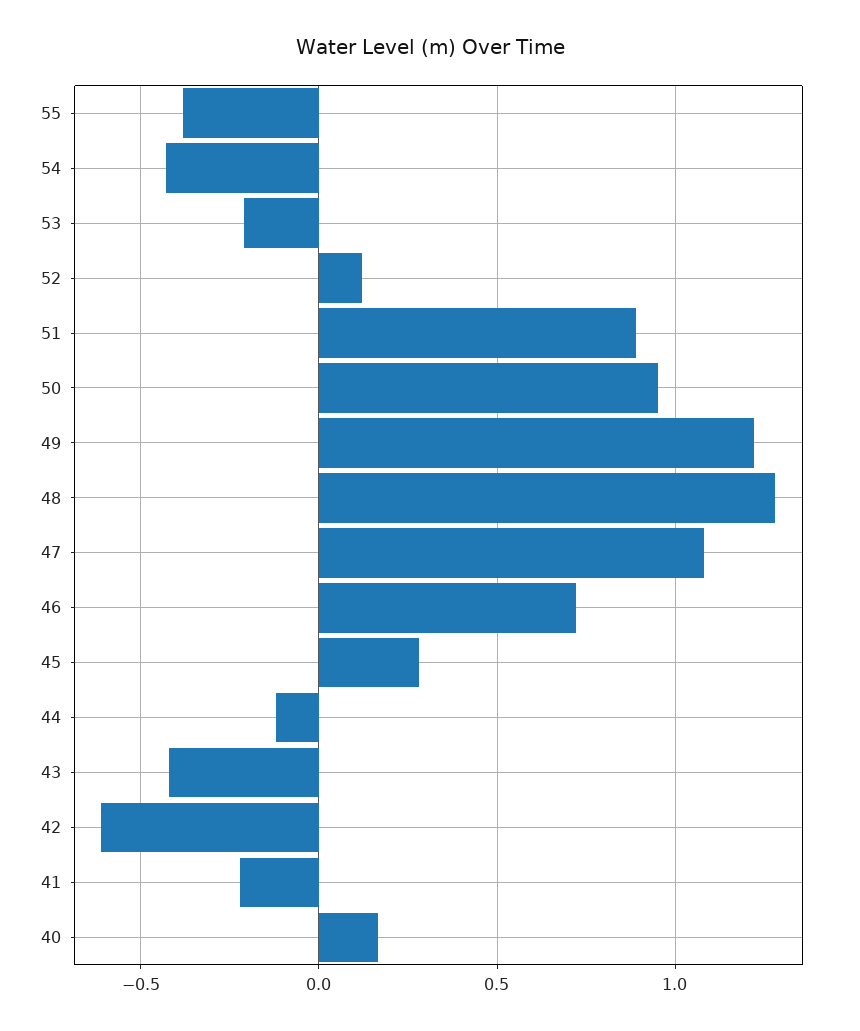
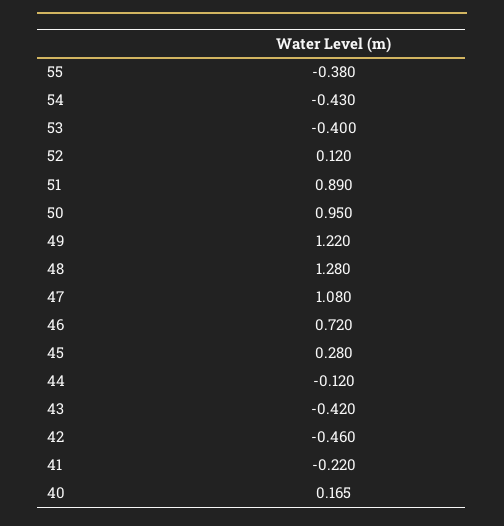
53: -0.2 -> -0.4
42: -0.6 -> -0.46

